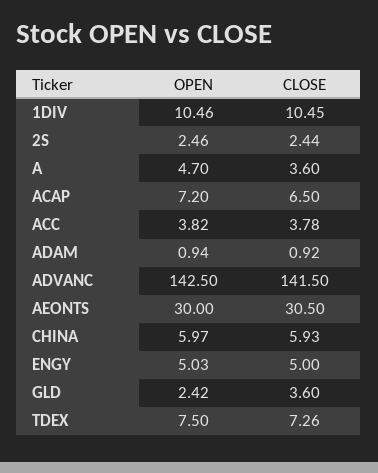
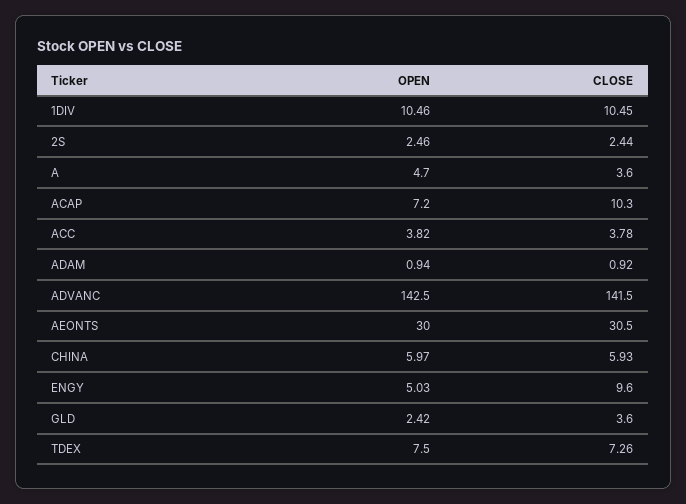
CLOSE, ACAP: 6.5 -> 10.3
CLOSE, ENGY: 5 -> 9.6

